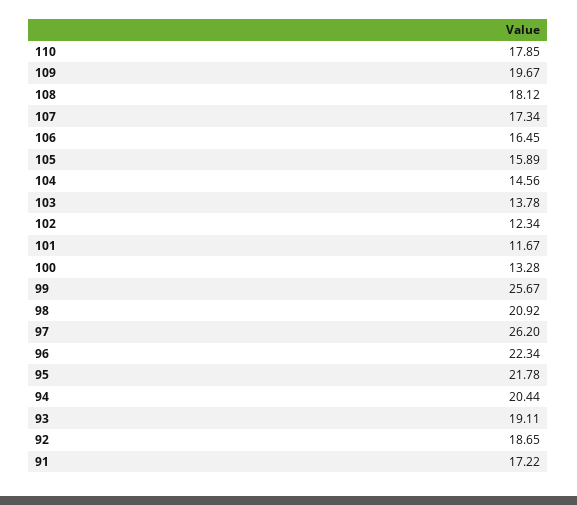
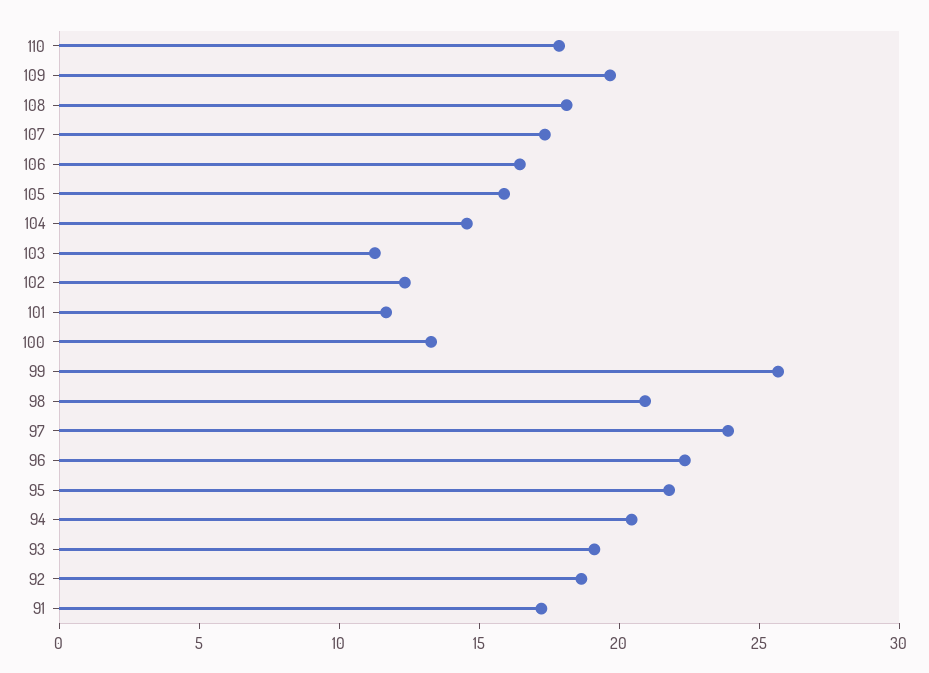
103: 13.78 -> 11
97: 26.2 -> 24

